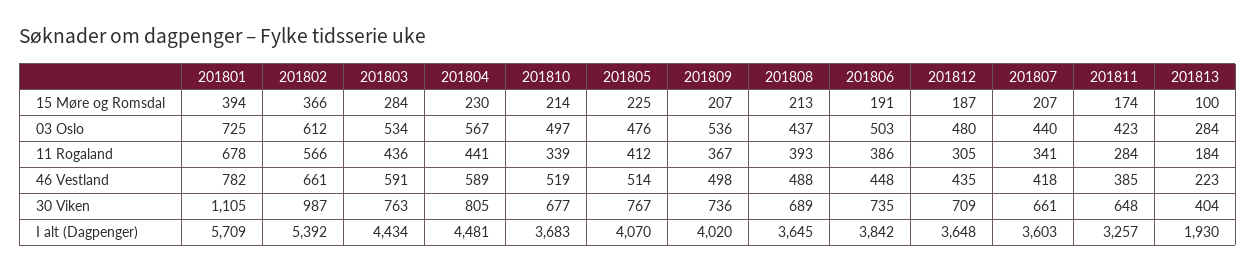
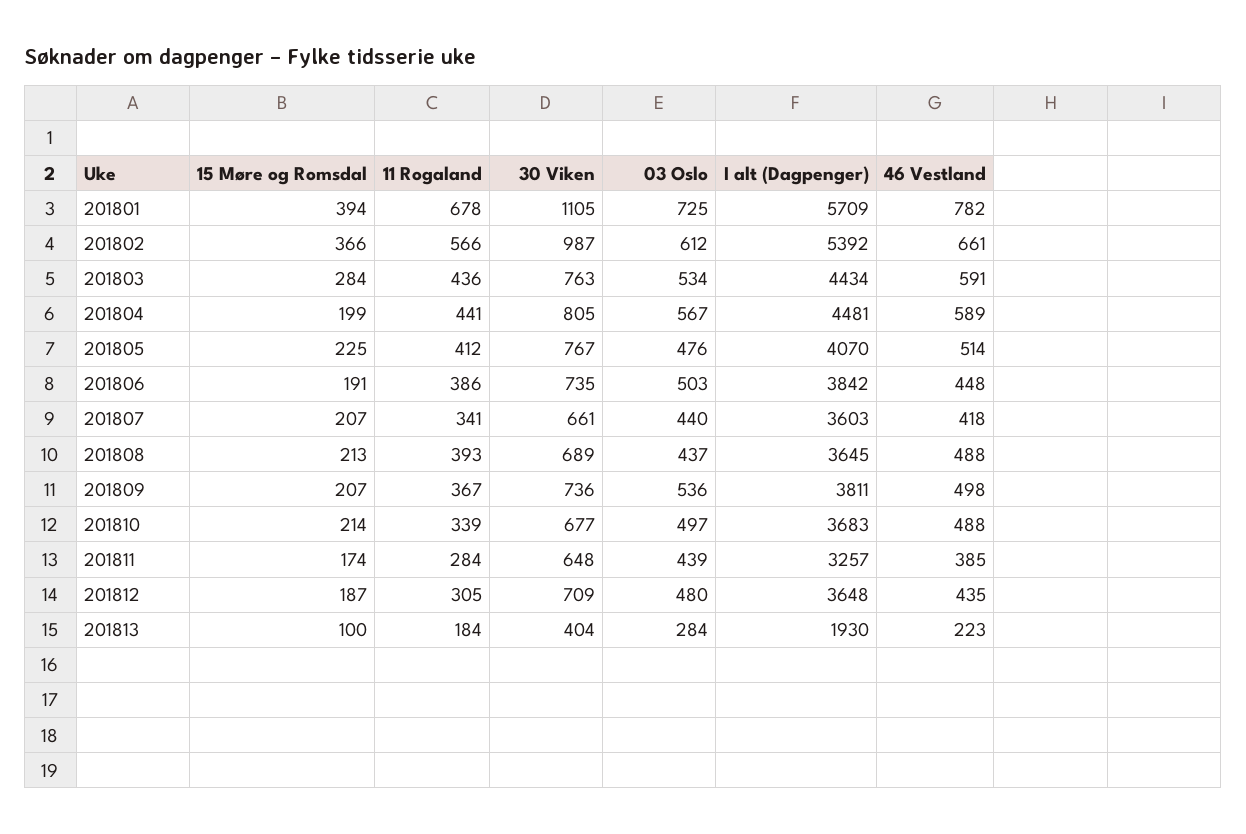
201804, 15 Møre og Romsdal: 230 -> 199
201811, 03 Oslo: 423 -> 439
201810, 46 Vestland: 519 -> 488
201809, I alt (Dagpenger): 4020 -> 3811

